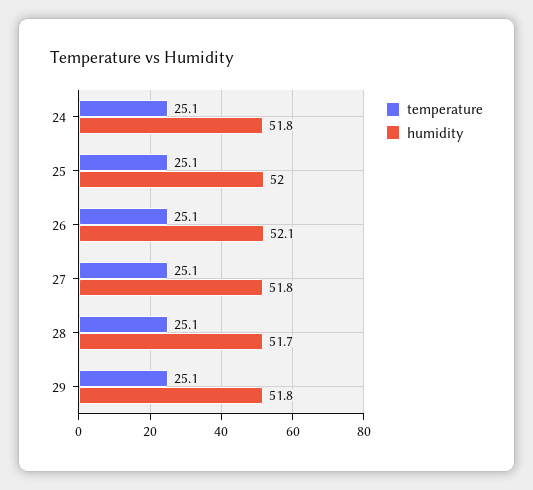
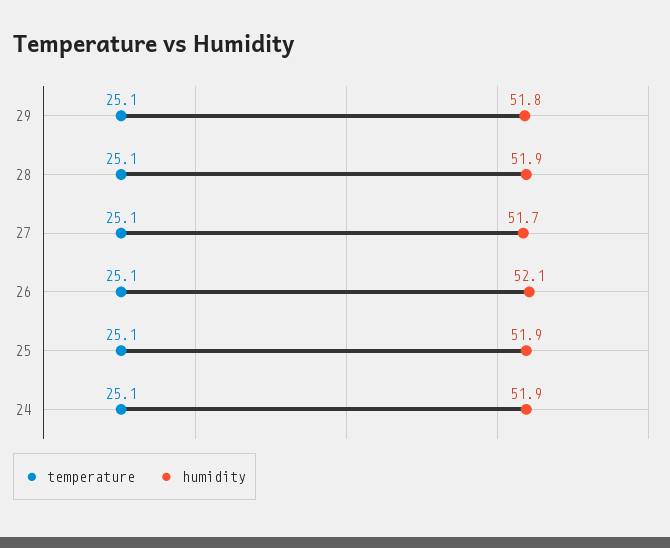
humidity, 24: 51.8 -> 51.9
humidity, 25: 52 -> 51.9
humidity, 27: 51.8 -> 51.7
humidity, 28: 51.7 -> 51.9

